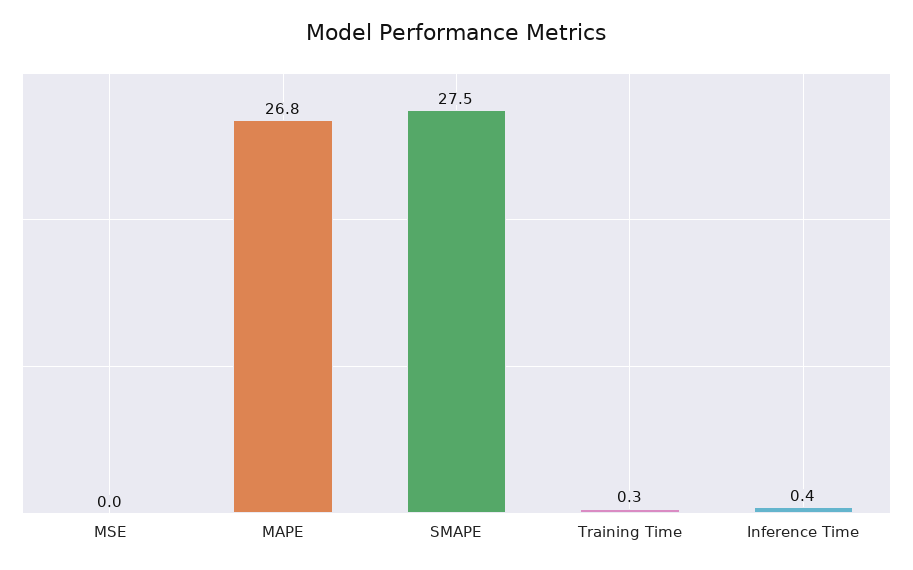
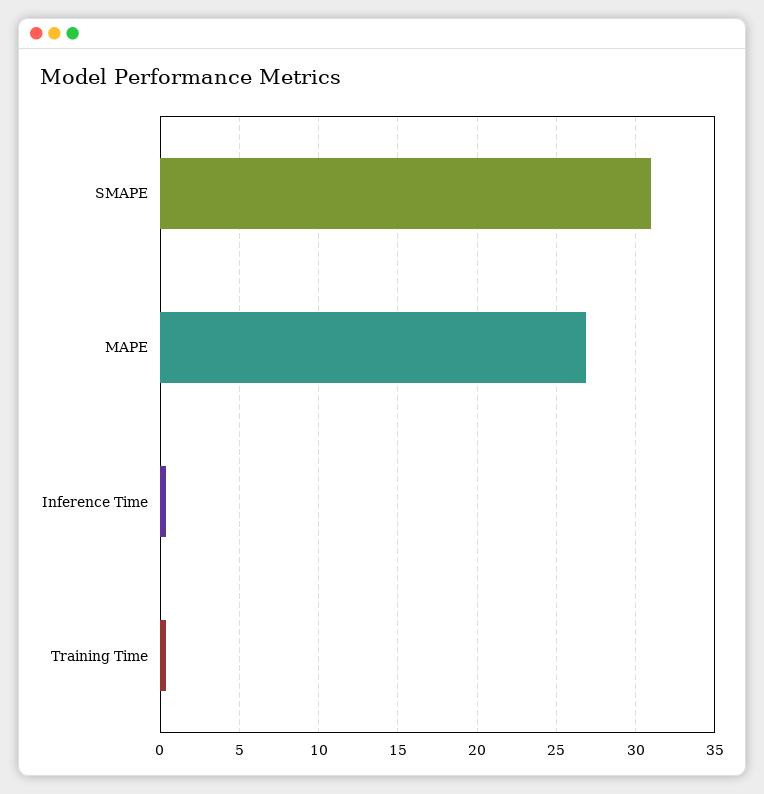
MSE: 0 -> none
SMAPE: 27.5 -> 31

